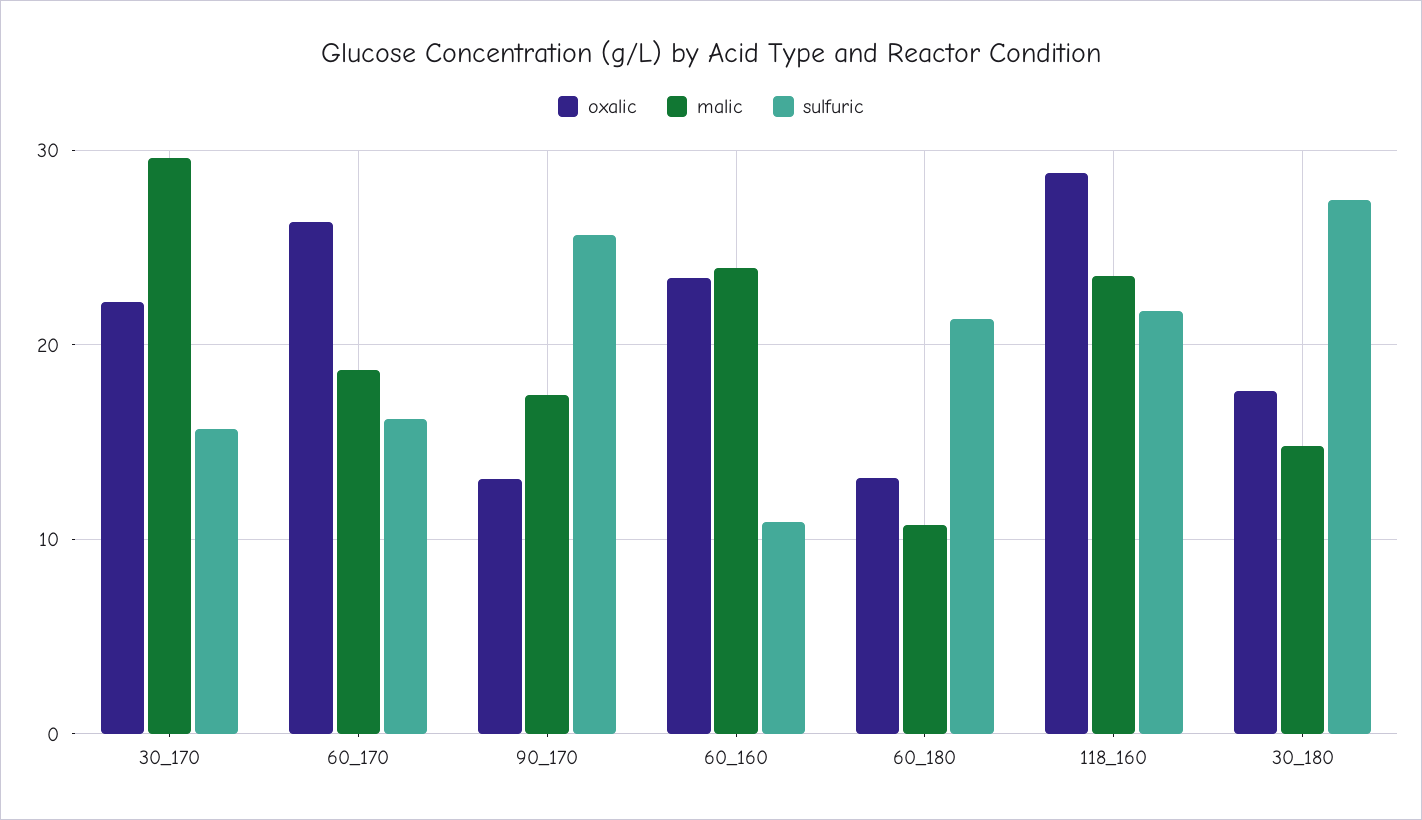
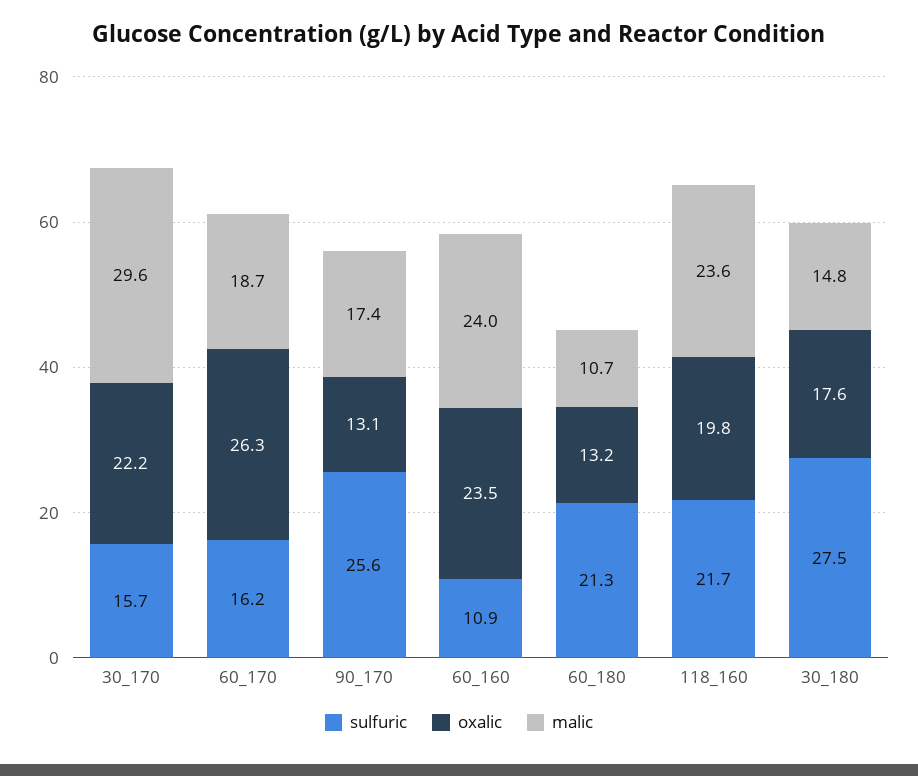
oxalic, 118_160: 29 -> 19.8

